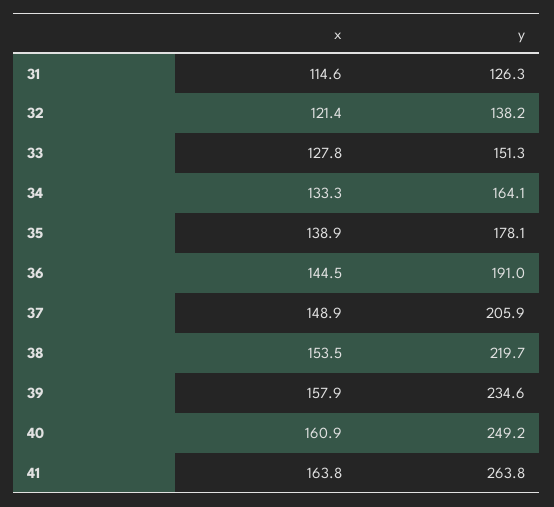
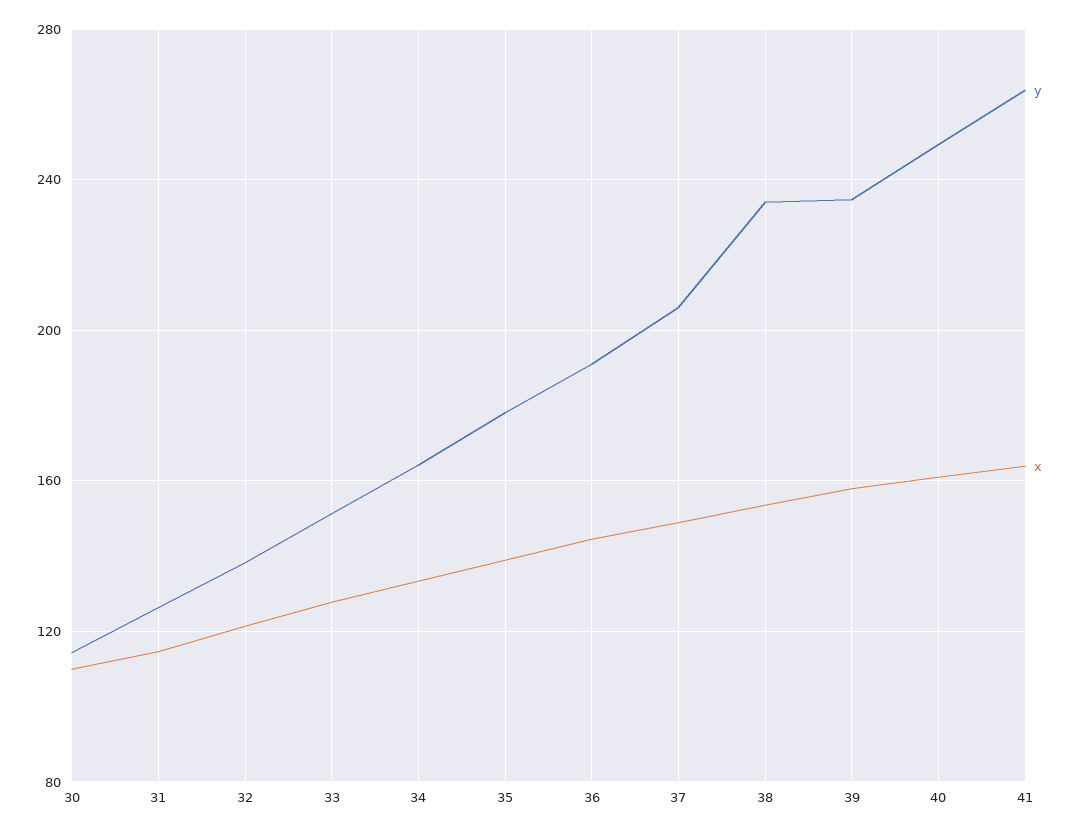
y, 38: 219.7 -> 235
y, 30: none -> 115
x, 30: none -> 110

